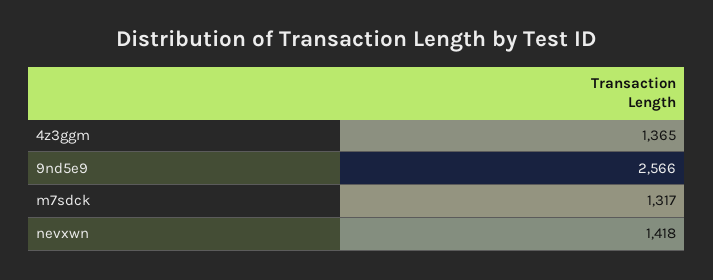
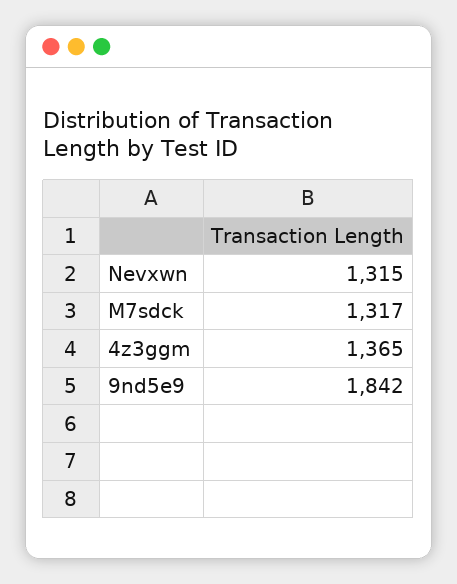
9nd5e9: 2566 -> 1842
nevxwn: 1418 -> 1315

